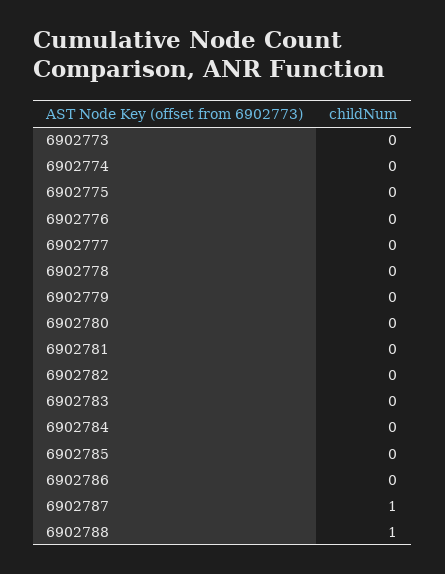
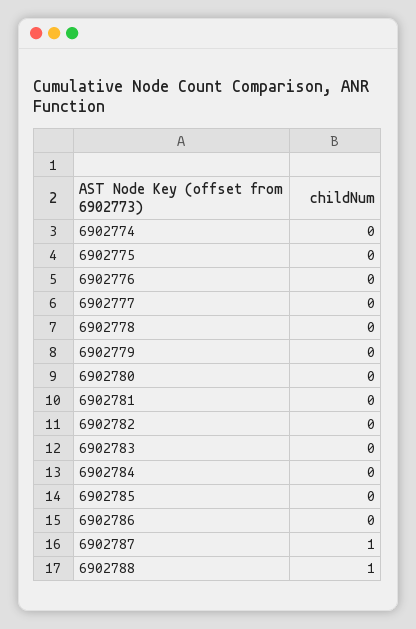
6902773: 0 -> none

